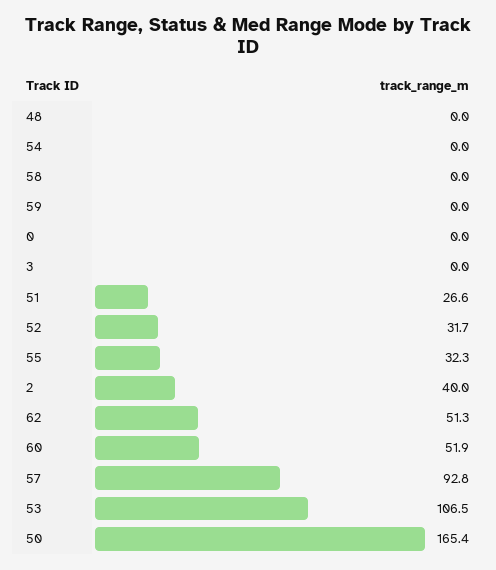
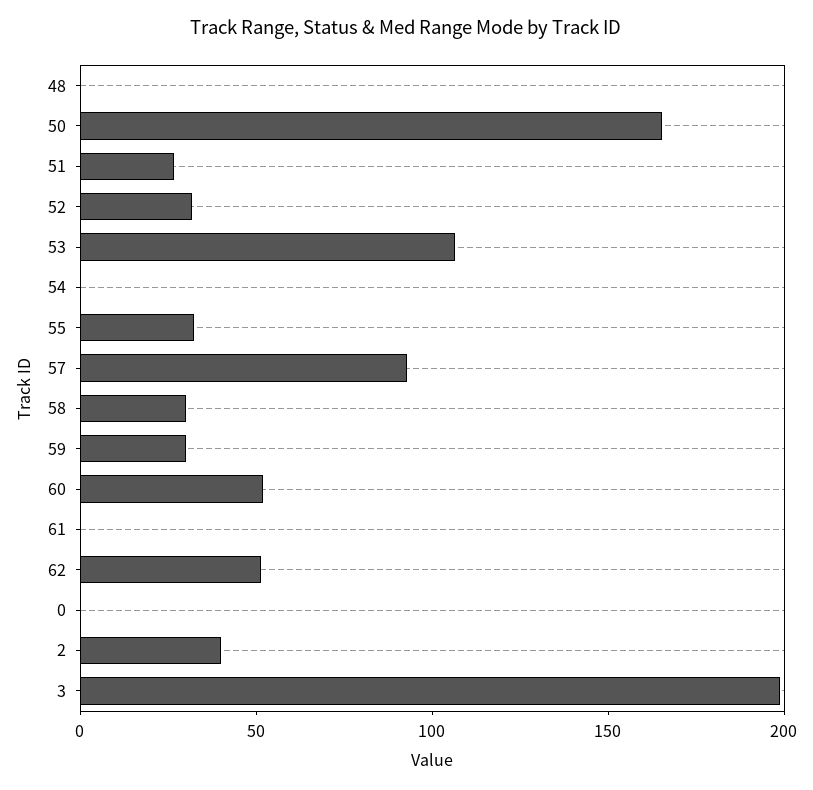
58: 0 -> 30
59: 0 -> 30
3: 0 -> 200
61: none -> 0

